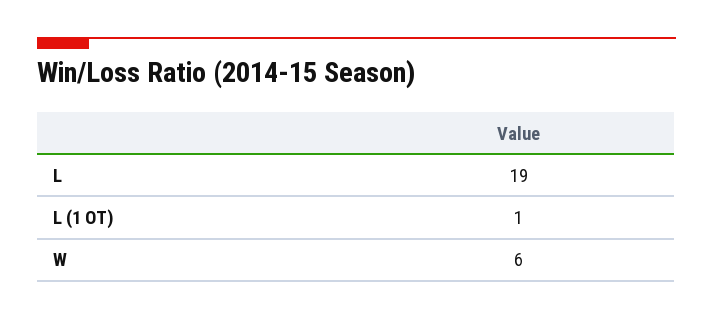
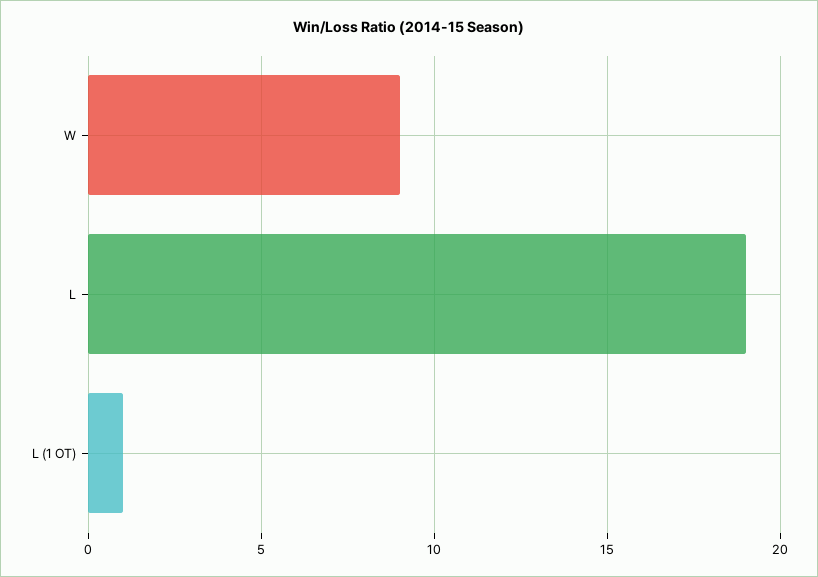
W: 6 -> 9

